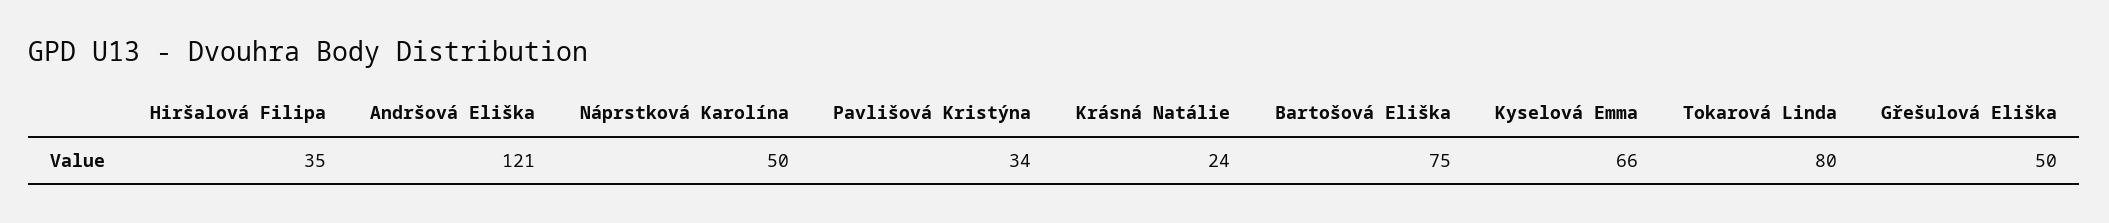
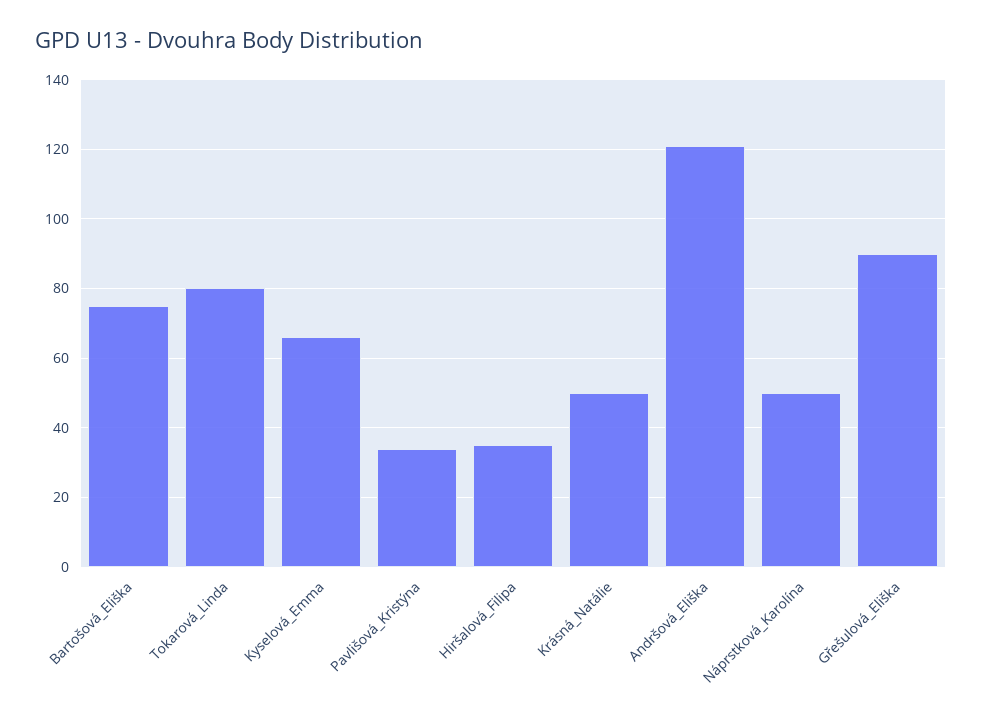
Krásná Natálie: 24 -> 50
Gřešulová Eliška: 50 -> 90

